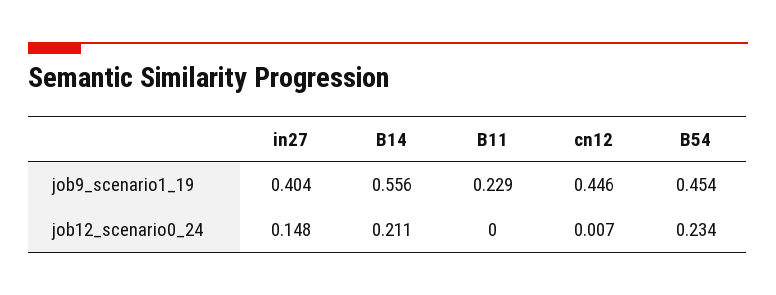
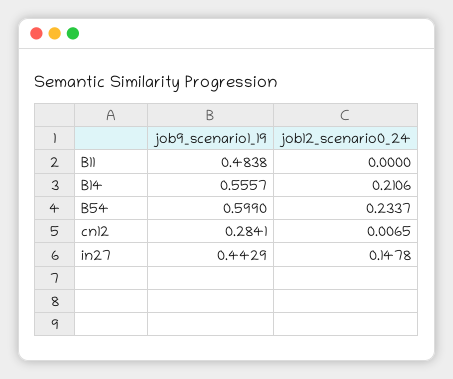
in27, job9_scenario1_19: 0.404 -> 0.4429
B11, job9_scenario1_19: 0.229 -> 0.4838
cn12, job9_scenario1_19: 0.446 -> 0.2841
B54, job9_scenario1_19: 0.454 -> 0.599

